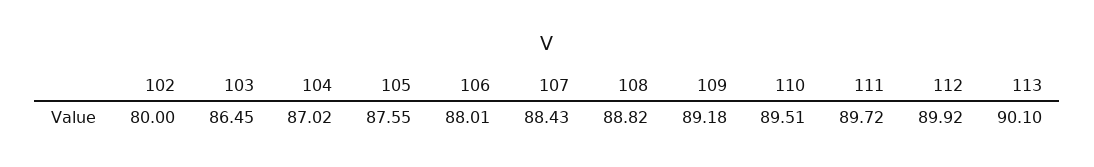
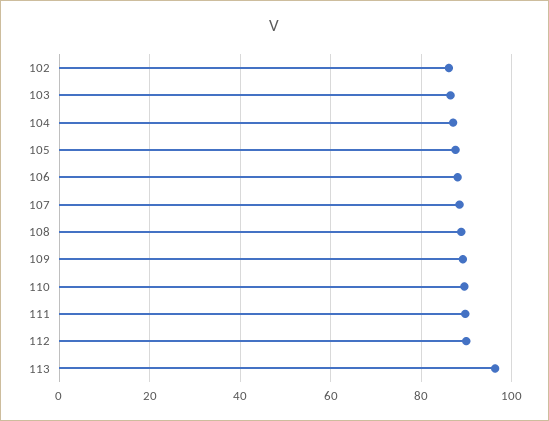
102: 80 -> 86
113: 90.1 -> 96

